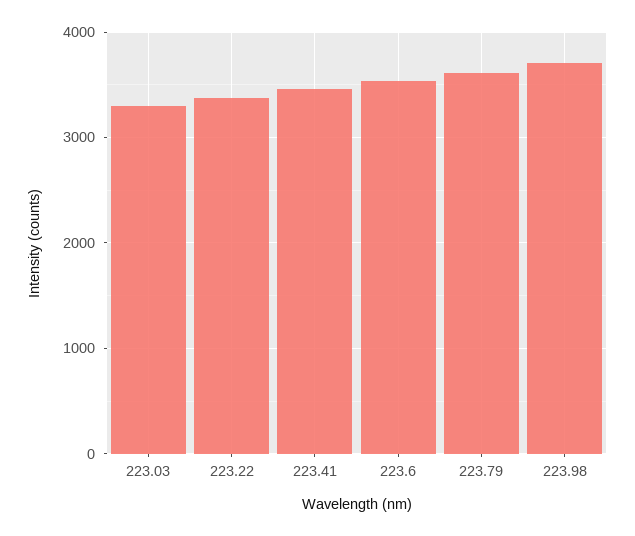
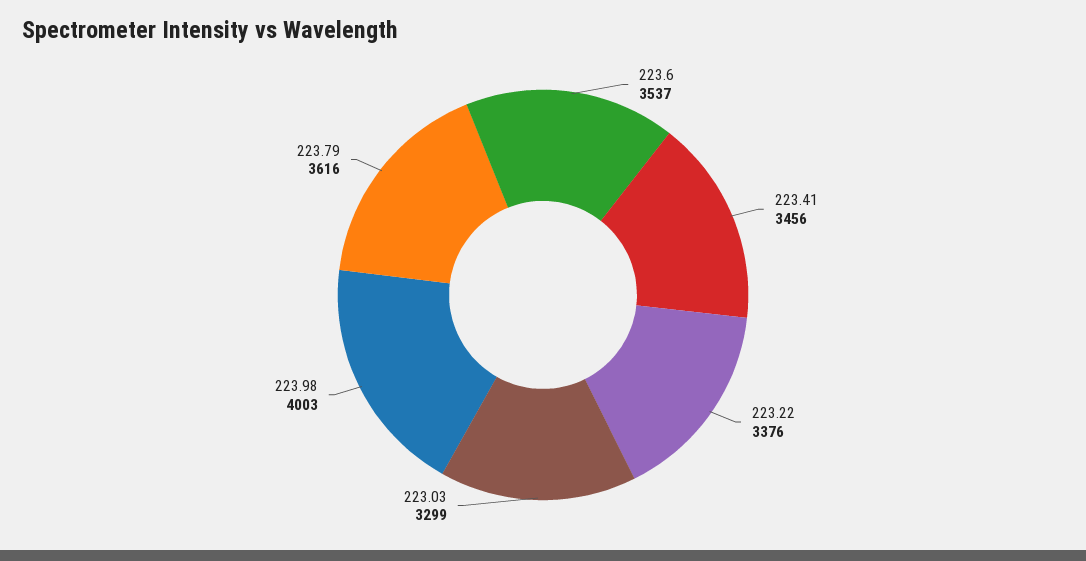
223.98: 3700 -> 4003

